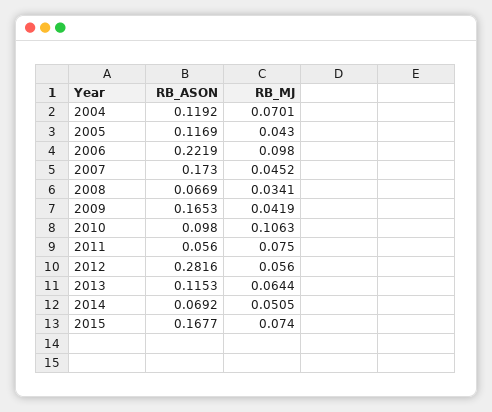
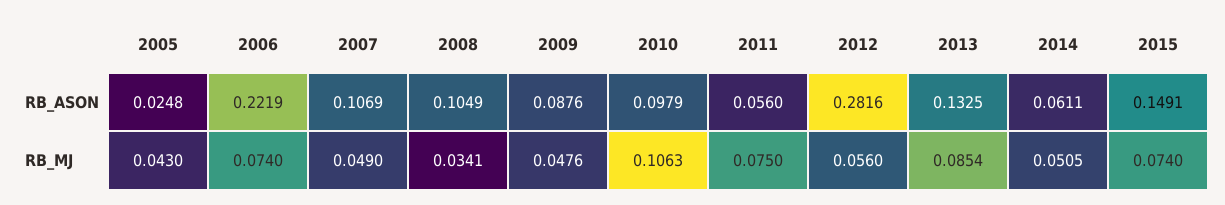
RB_ASON, 2004: 0.1192 -> none
RB_MJ, 2004: 0.0701 -> none
RB_ASON, 2005: 0.1169 -> 0.0248
RB_MJ, 2006: 0.098 -> 0.074
RB_ASON, 2007: 0.173 -> 0.1069
RB_MJ, 2007: 0.0452 -> 0.049
RB_ASON, 2008: 0.0669 -> 0.1049
RB_ASON, 2009: 0.1653 -> 0.0876
RB_MJ, 2009: 0.0419 -> 0.0476
RB_ASON, 2010: 0.098 -> 0.0979
RB_ASON, 2013: 0.1153 -> 0.1325
RB_MJ, 2013: 0.0644 -> 0.0854
RB_ASON, 2014: 0.0692 -> 0.0611
RB_ASON, 2015: 0.1677 -> 0.1491

